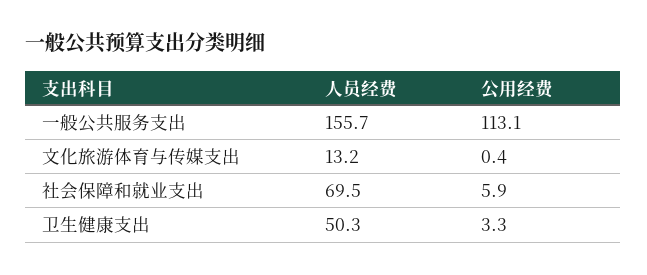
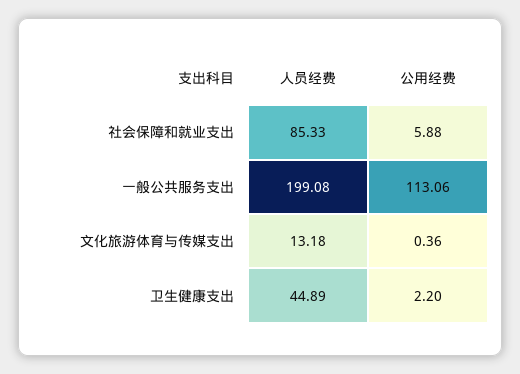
人员经费, 一般公共服务支出: 155.7 -> 199.08
人员经费, 社会保障和就业支出: 69.5 -> 85.33
人员经费, 卫生健康支出: 50.3 -> 44.89
公用经费, 卫生健康支出: 3.3 -> 2.2

